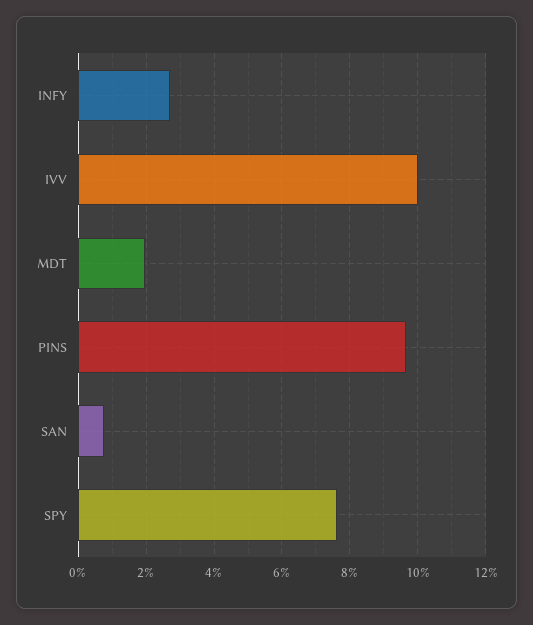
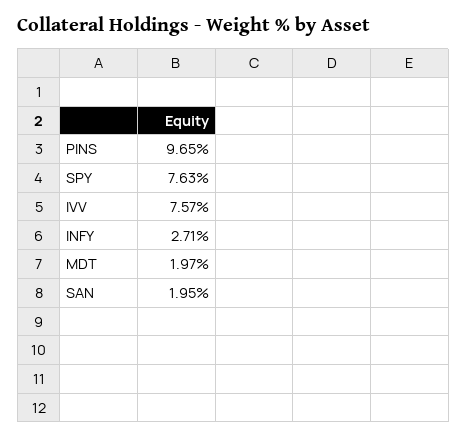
IVV: 10 -> 7.57
SAN: 0.8 -> 1.95

